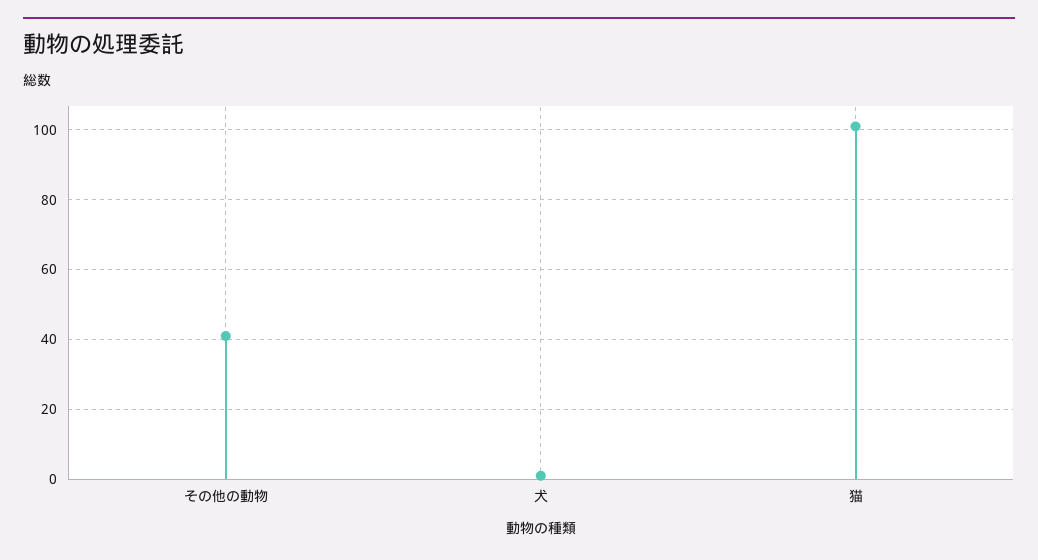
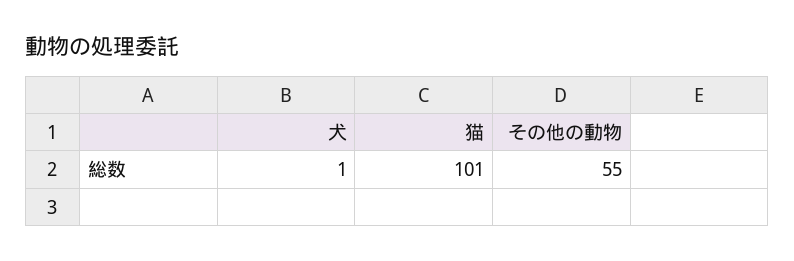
その他の動物: 40 -> 55

